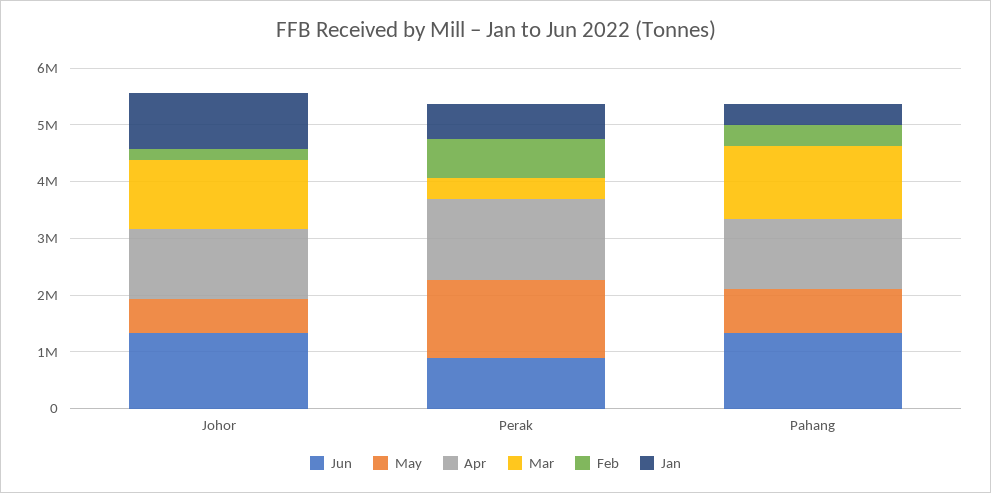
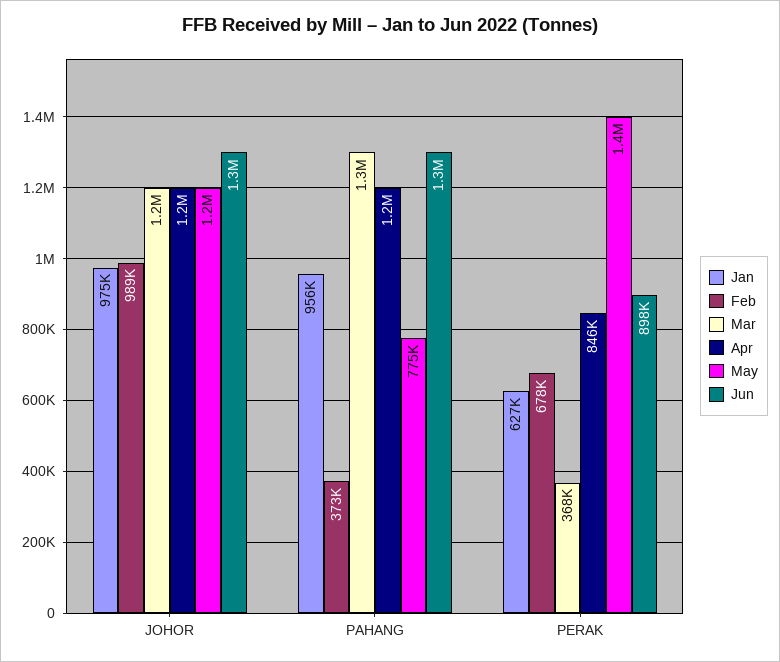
May, Johor: 600000 -> 1200000
Feb, Johor: 200000 -> 989000
Apr, Perak: 1400000 -> 846000
Jan, Pahang: 400000 -> 956000

